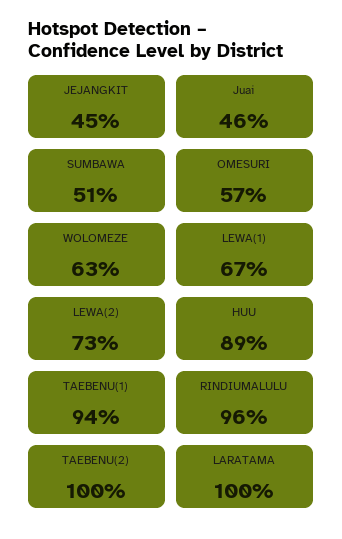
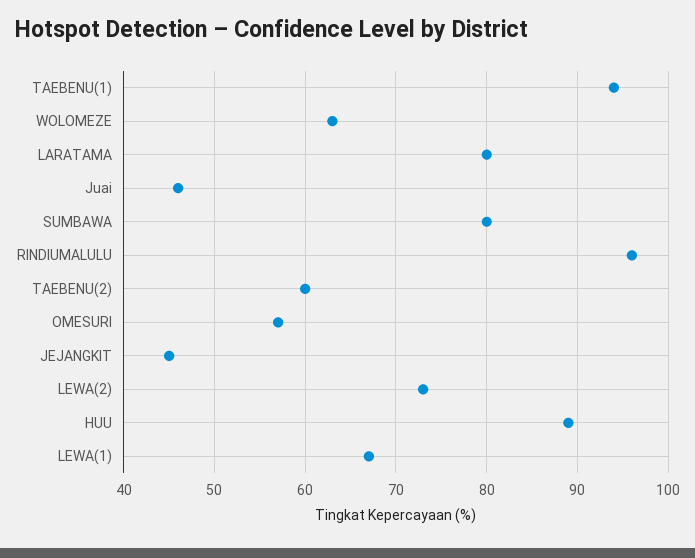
SUMBAWA: 51 -> 80
TAEBENU(2): 100 -> 60
LARATAMA: 100 -> 80

